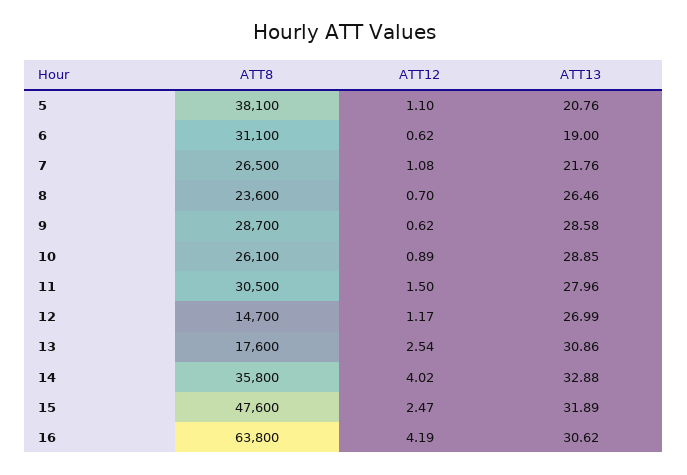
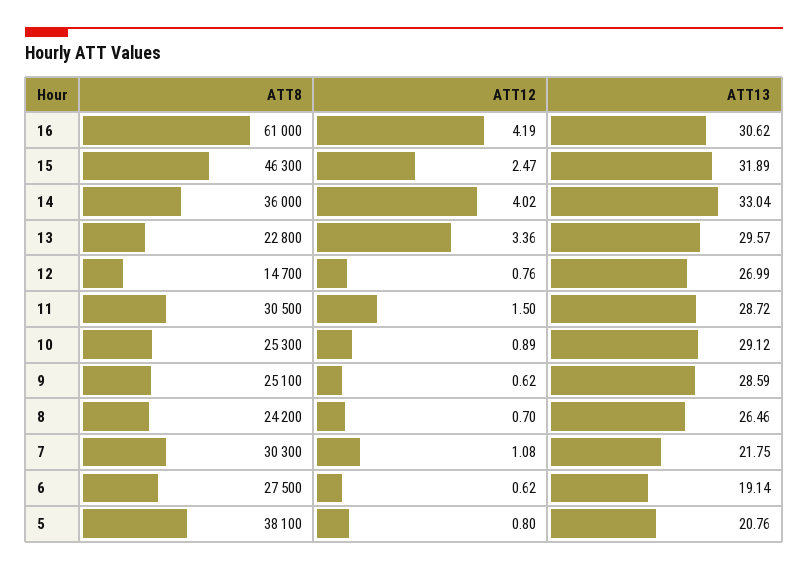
ATT12, 5: 1.1 -> 0.8
ATT8, 6: 31100 -> 27500
ATT13, 6: 19 -> 19.14
ATT8, 7: 26500 -> 30300
ATT13, 7: 21.76 -> 21.75
ATT8, 8: 23600 -> 24200
ATT8, 9: 28700 -> 25100
ATT13, 9: 28.58 -> 28.59
ATT8, 10: 26100 -> 25300
ATT13, 10: 28.85 -> 29.12
ATT13, 11: 27.96 -> 28.72
ATT12, 12: 1.17 -> 0.76
ATT8, 13: 17600 -> 22800
ATT12, 13: 2.54 -> 3.36
ATT13, 13: 30.86 -> 29.57
ATT8, 14: 35800 -> 36000
ATT13, 14: 32.88 -> 33.04
ATT8, 15: 47600 -> 46300
ATT8, 16: 63800 -> 61000

